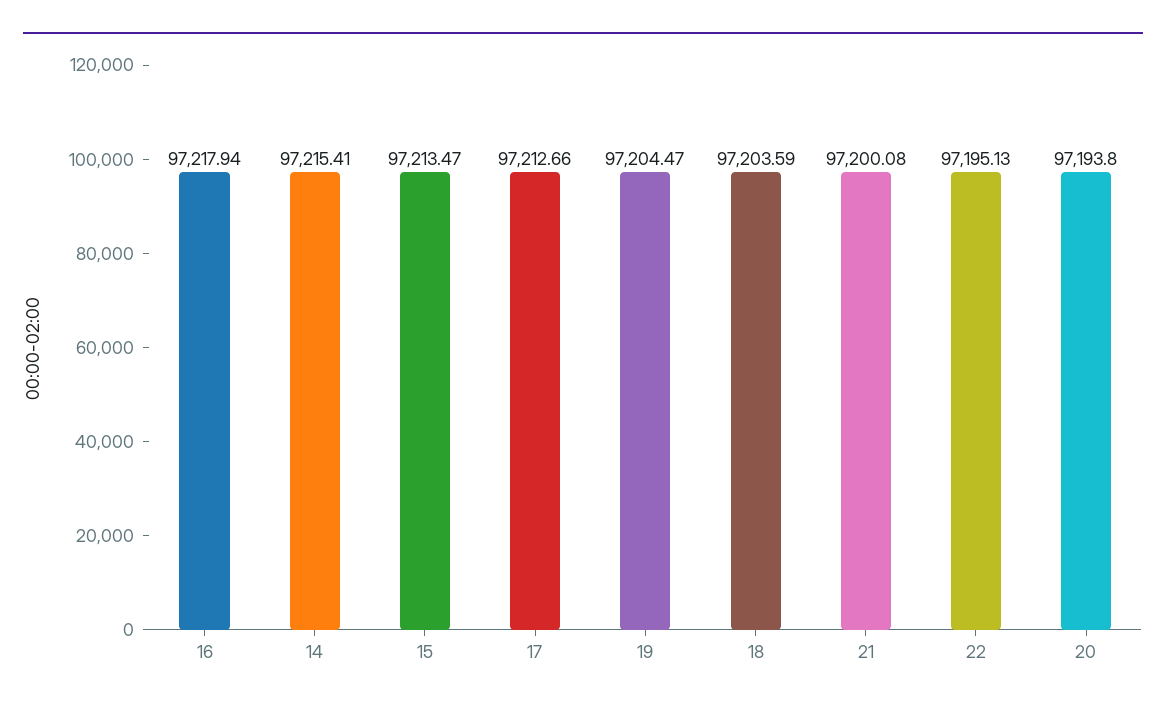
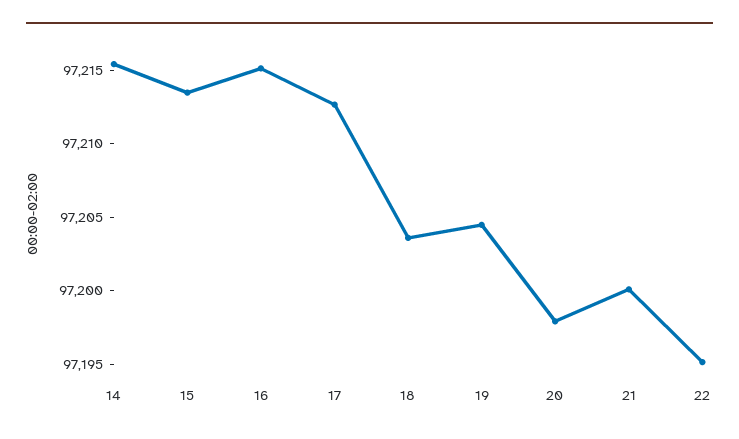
16: 97217.94 -> 97215
20: 97193.8 -> 97198

